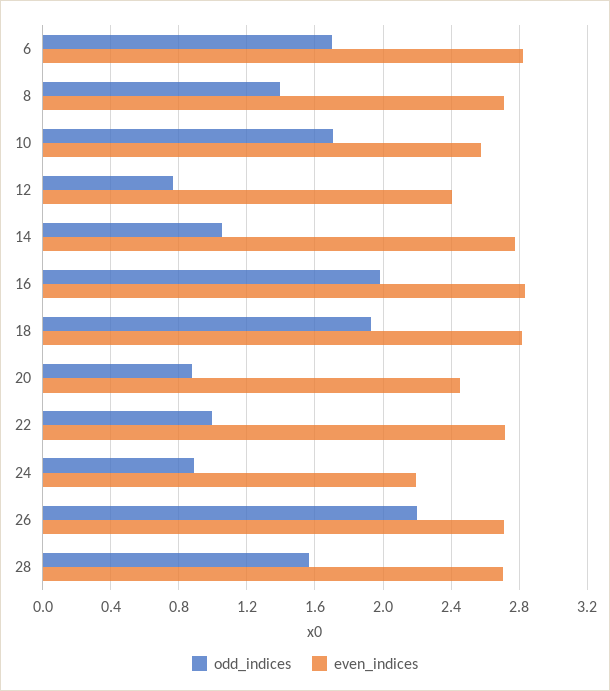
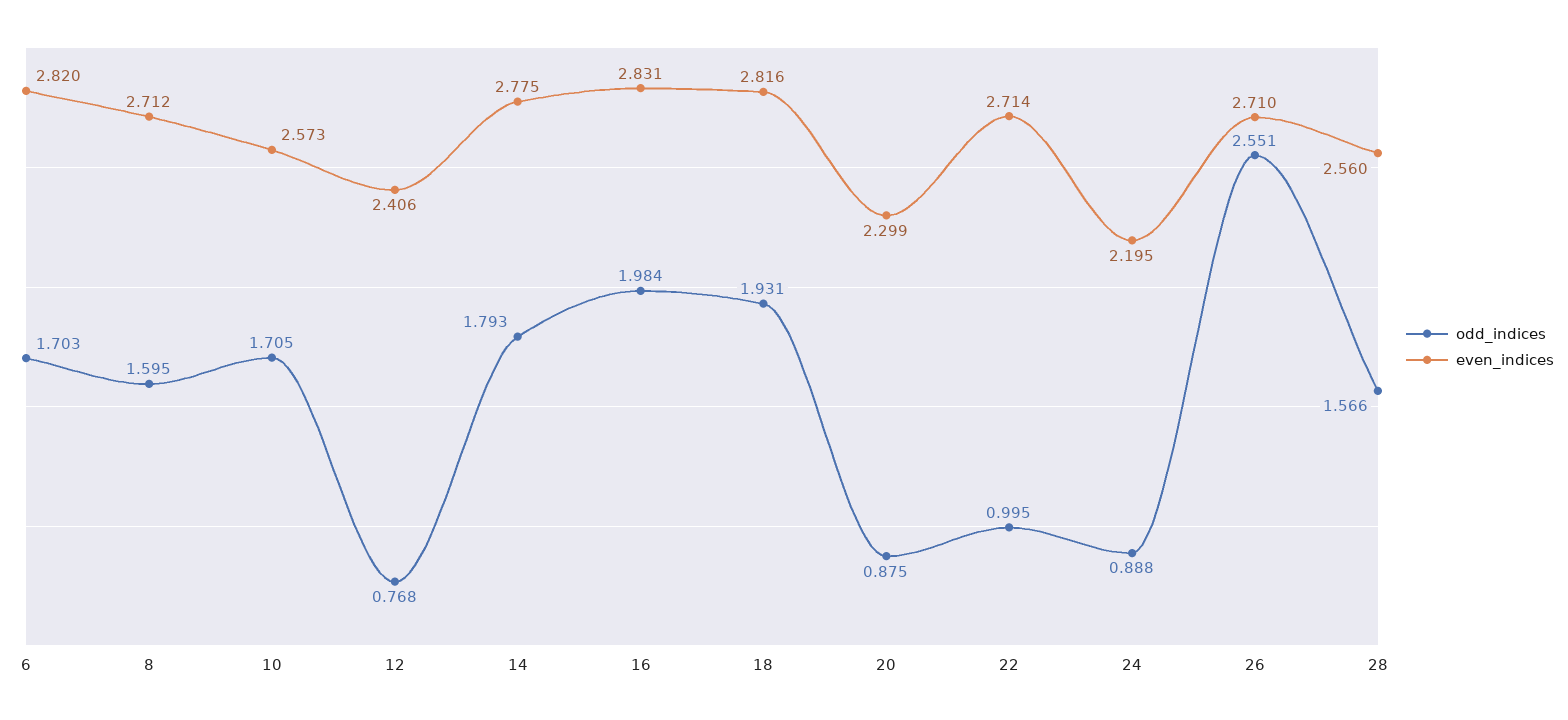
odd_indices, 8: 1.4 -> 1.595
odd_indices, 14: 1.05 -> 1.793
even_indices, 20: 2.45 -> 2.299
odd_indices, 26: 2.2 -> 2.551
even_indices, 28: 2.7 -> 2.56

